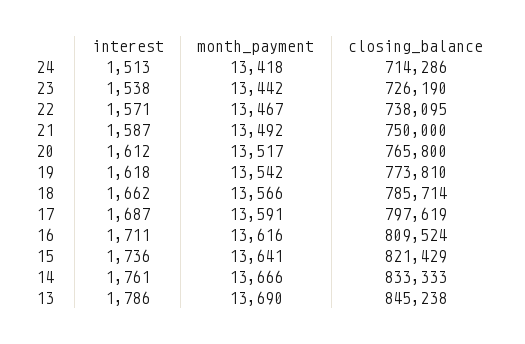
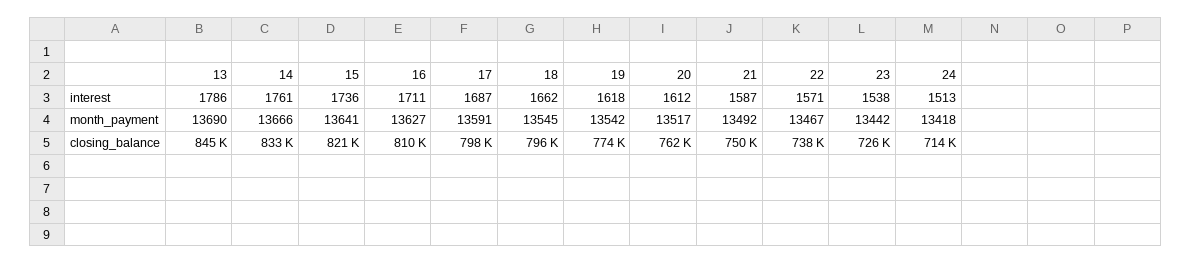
closing_balance, 20: 765800 -> 762000
month_payment, 18: 13566 -> 13545
closing_balance, 18: 785714 -> 796000
month_payment, 16: 13616 -> 13627

